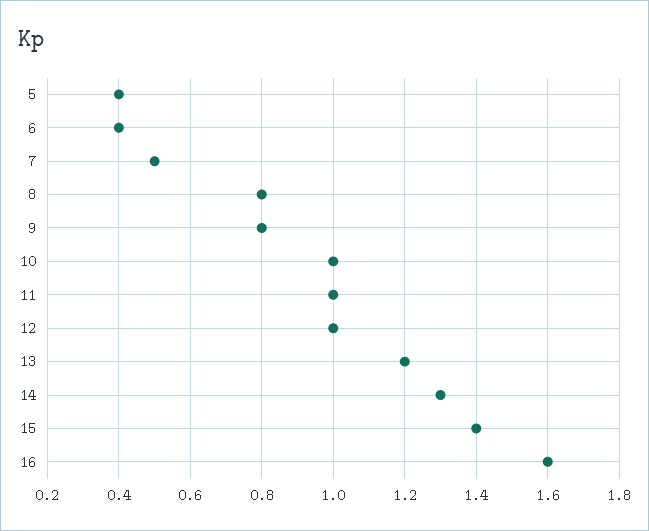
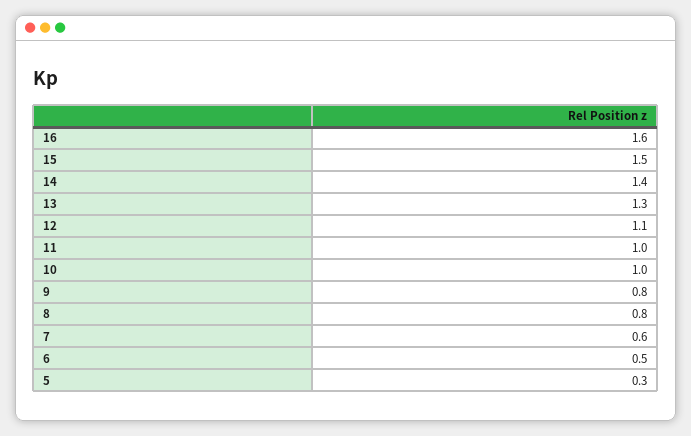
5: 0.4 -> 0.3
6: 0.4 -> 0.5
7: 0.5 -> 0.6
12: 1 -> 1.1
13: 1.2 -> 1.3
14: 1.3 -> 1.4
15: 1.4 -> 1.5

